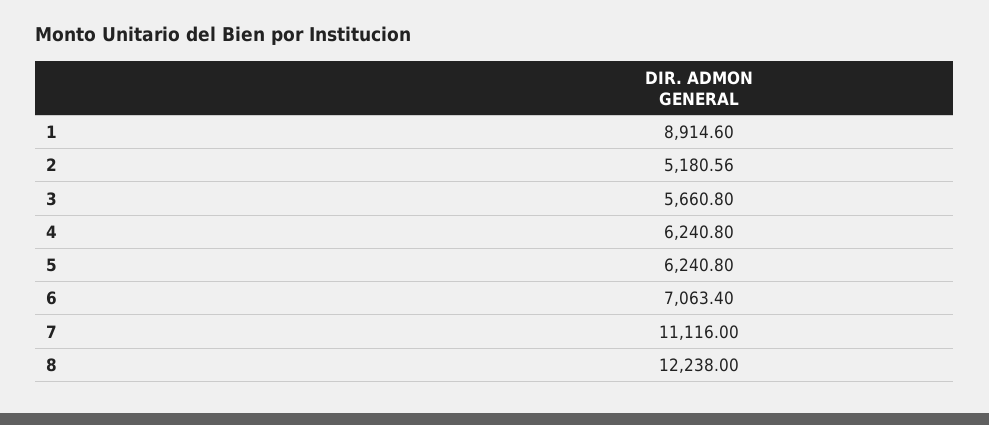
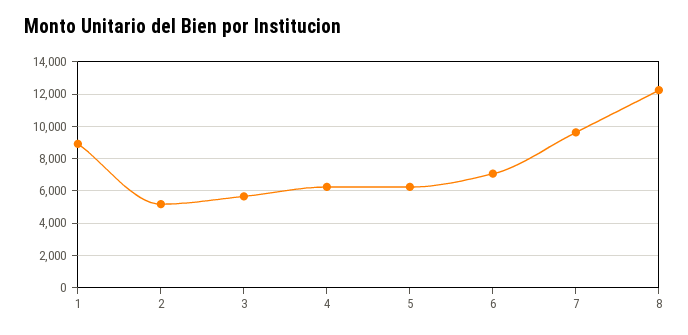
7: 11116 -> 9500

